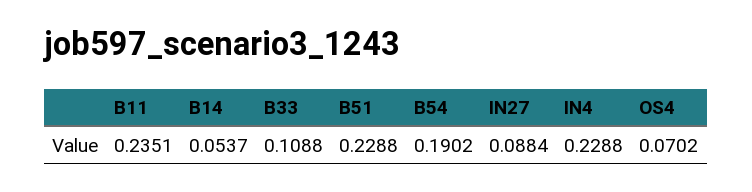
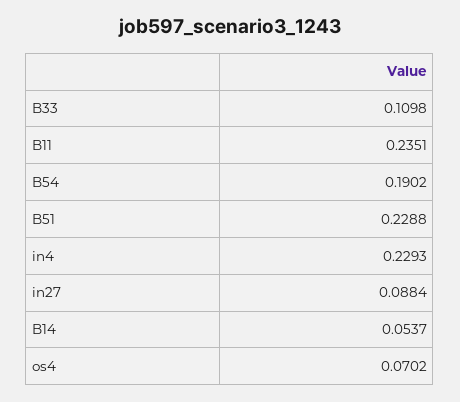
B33: 0.1088 -> 0.1098
IN4: 0.2288 -> 0.2293

